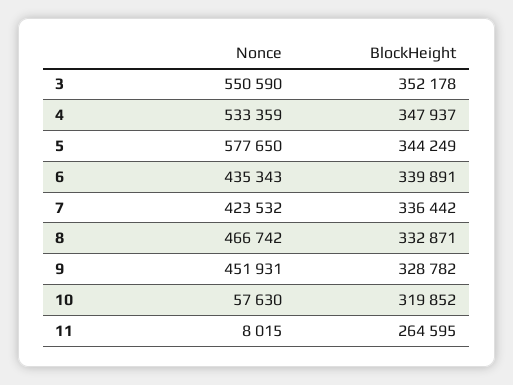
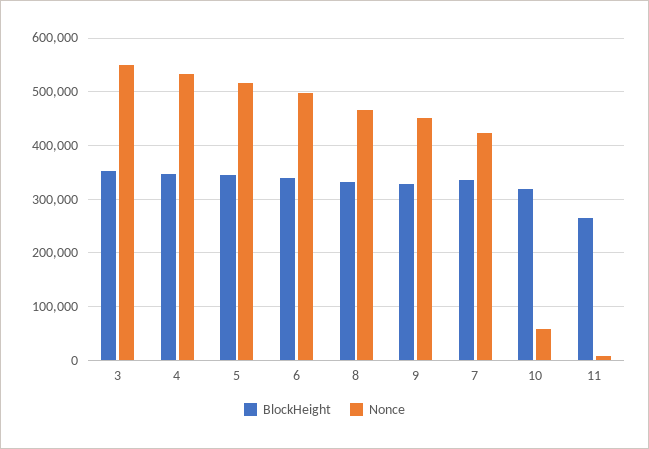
Nonce, 5: 577650 -> 520000
Nonce, 6: 435343 -> 500000

